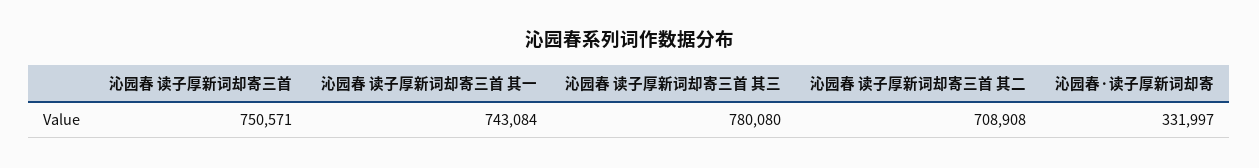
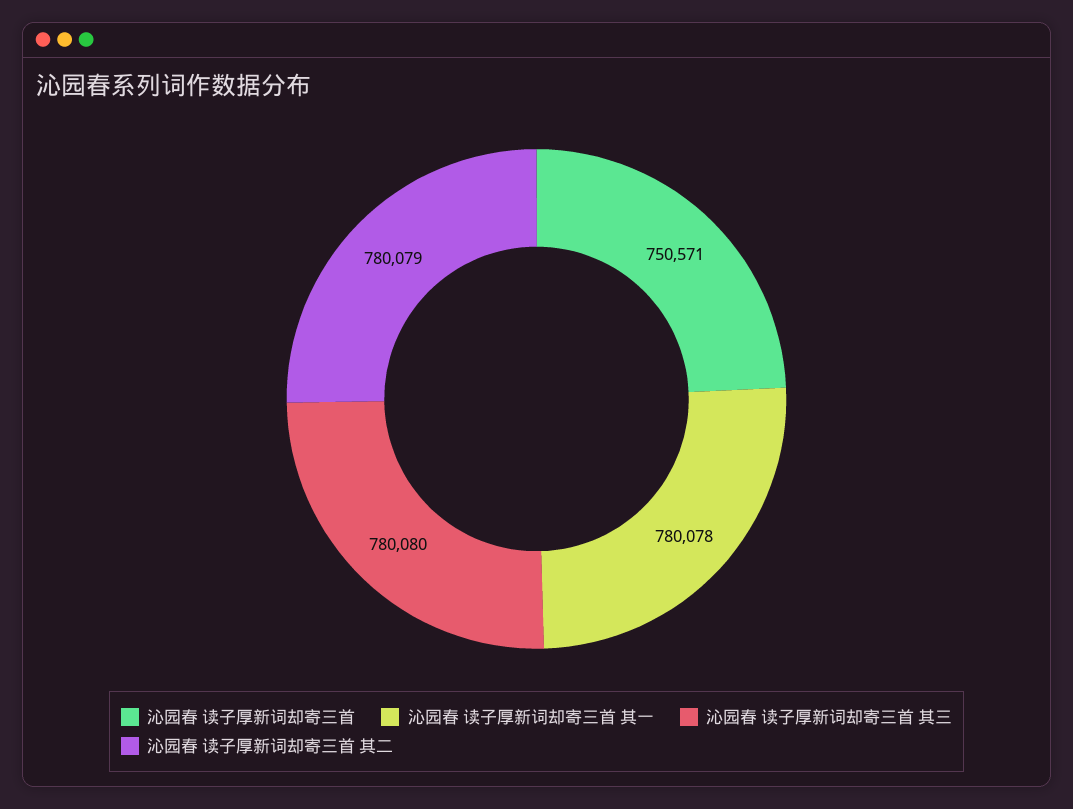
沁园春 读子厚新词却寄三首 其一: 743084 -> 780078
沁园春 读子厚新词却寄三首 其二: 708908 -> 780079
沁园春·读子厚新词却寄: 331997 -> none

